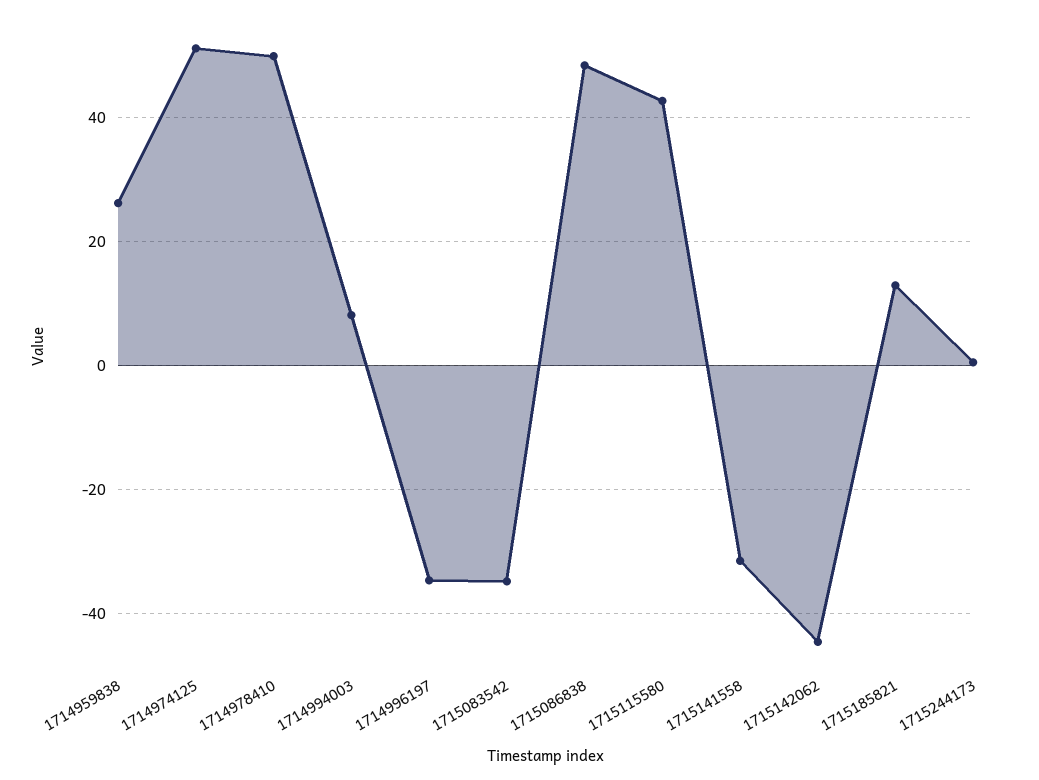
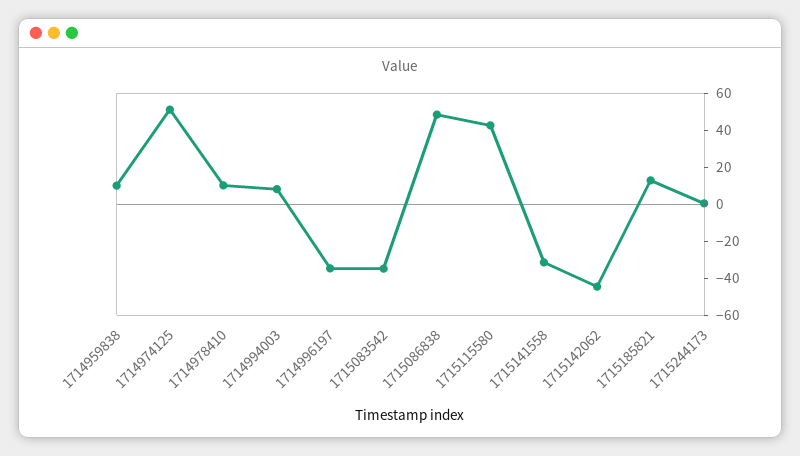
1714959838: 26 -> 10
1714978410: 50 -> 10

